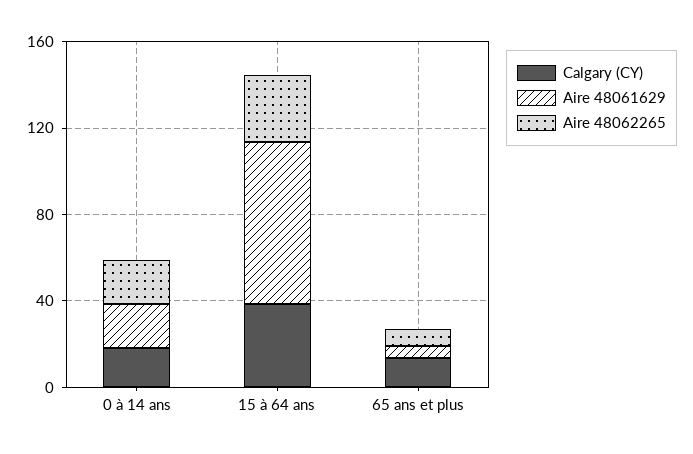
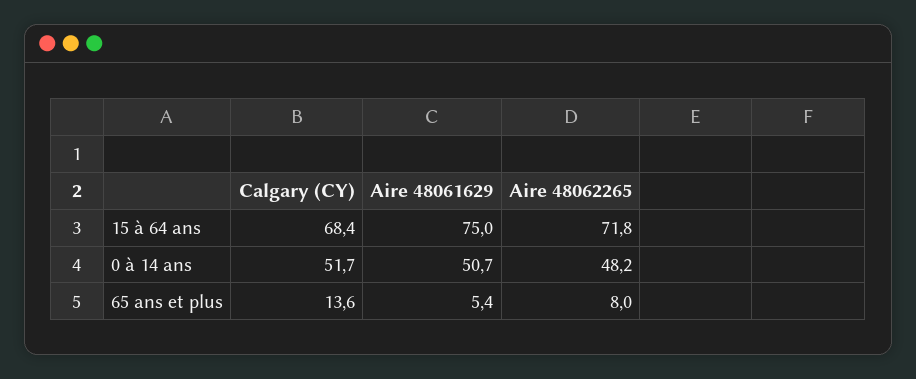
Calgary (CY), 0 à 14 ans: 20 -> 51.7
Aire 48061629, 0 à 14 ans: 20 -> 50.7
Aire 48062265, 0 à 14 ans: 20 -> 48.2
Calgary (CY), 15 à 64 ans: 40 -> 68.4
Aire 48062265, 15 à 64 ans: 30 -> 71.8

